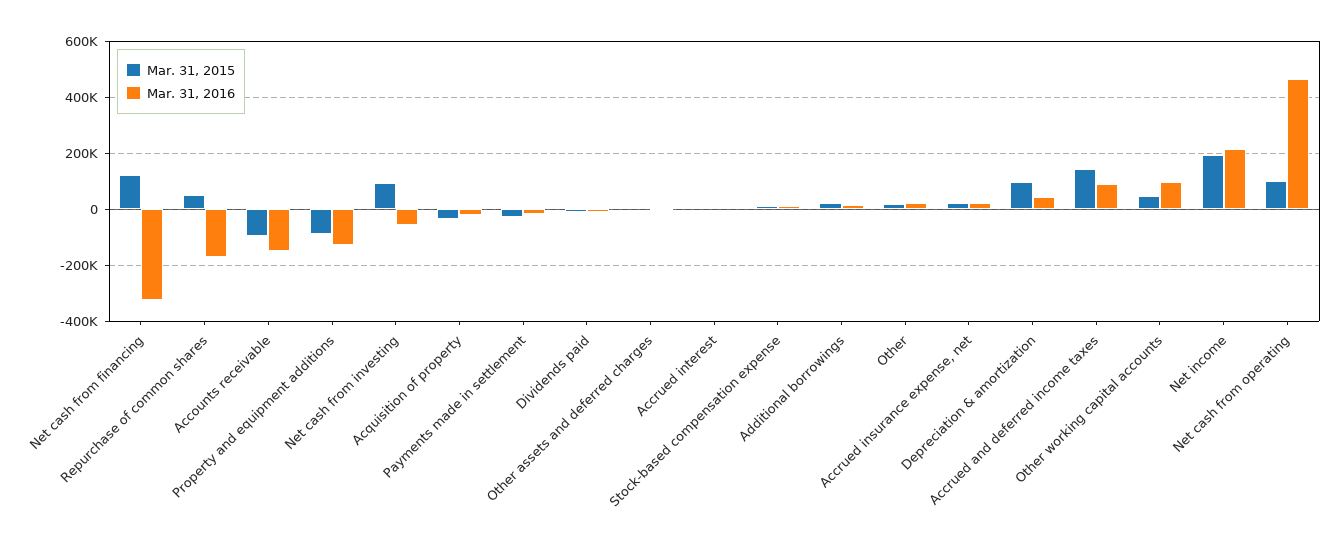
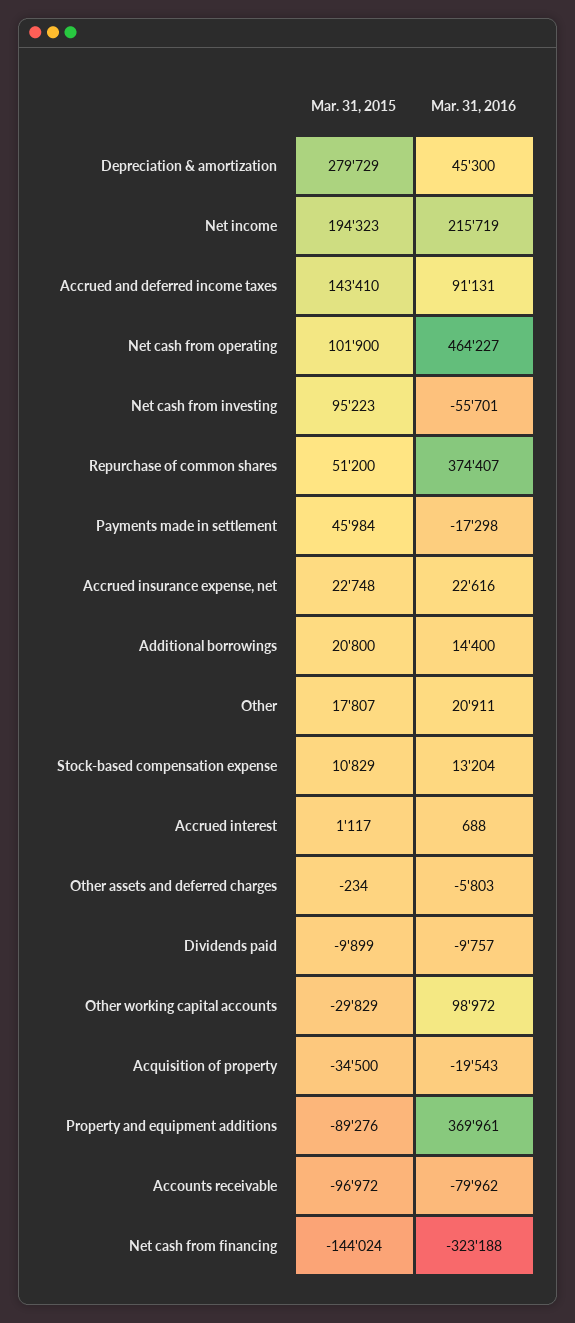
Mar. 31, 2015, Net cash from financing: 125000 -> -144024
Mar. 31, 2016, Repurchase of common shares: -175000 -> 374407
Mar. 31, 2016, Accounts receivable: -150000 -> -79962
Mar. 31, 2016, Property and equipment additions: -125000 -> 369961
Mar. 31, 2015, Payments made in settlement: -25000 -> 45984
Mar. 31, 2015, Depreciation & amortization: 100000 -> 279729
Mar. 31, 2015, Other working capital accounts: 50000 -> -29829

